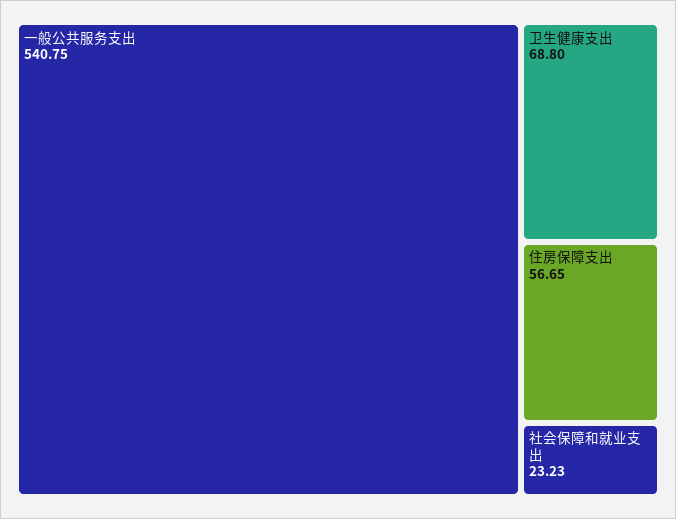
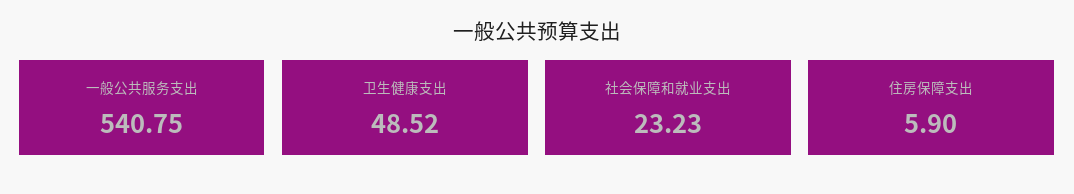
卫生健康支出: 68.8 -> 48.52
住房保障支出: 56.65 -> 5.9

